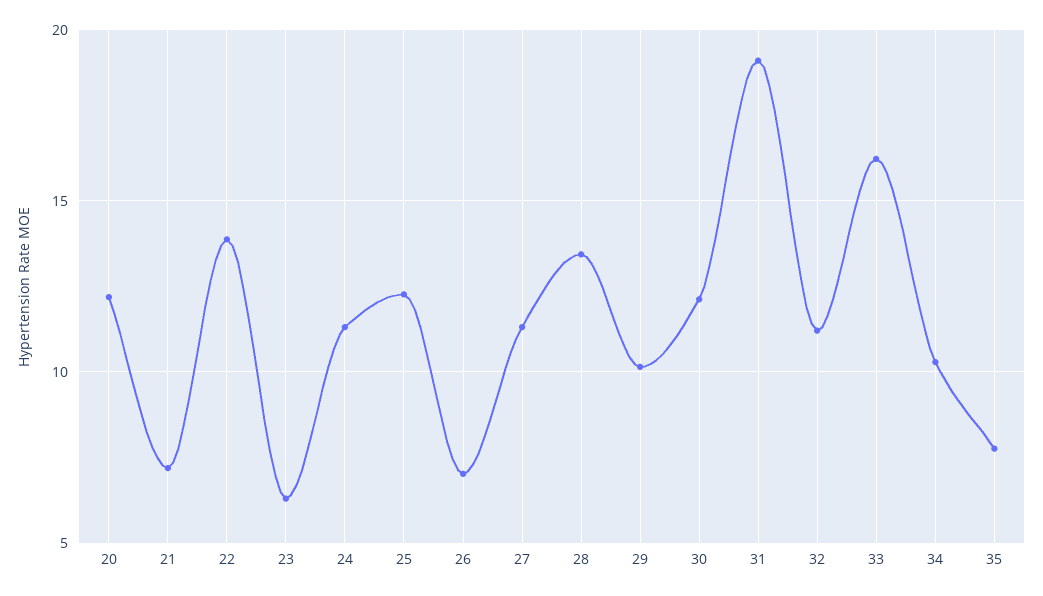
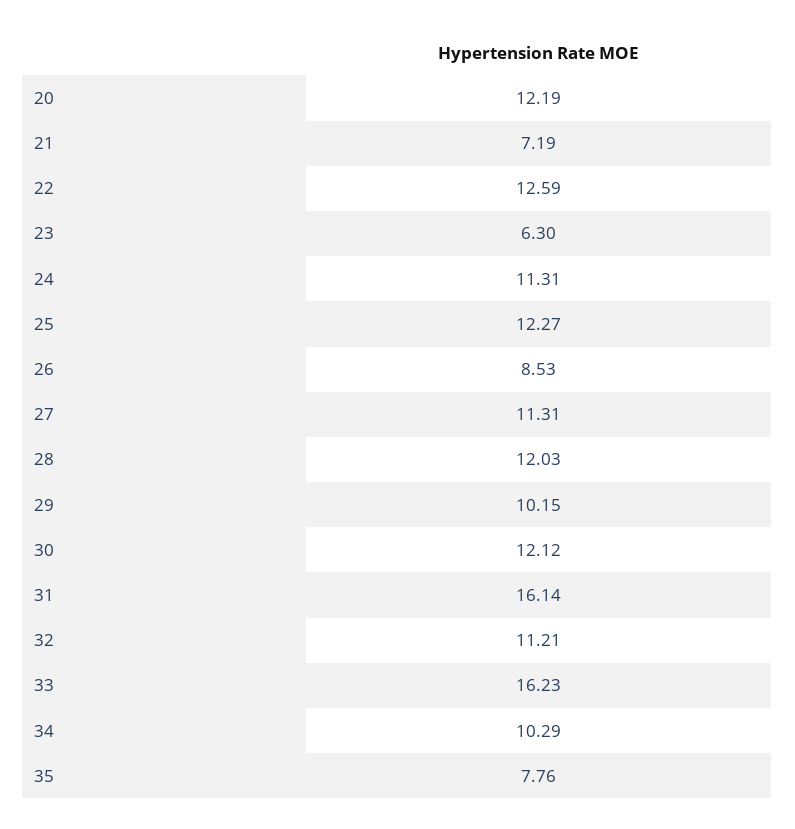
22: 14 -> 12.59
26: 7 -> 8.53
28: 13.5 -> 12.03
31: 19 -> 16.14

